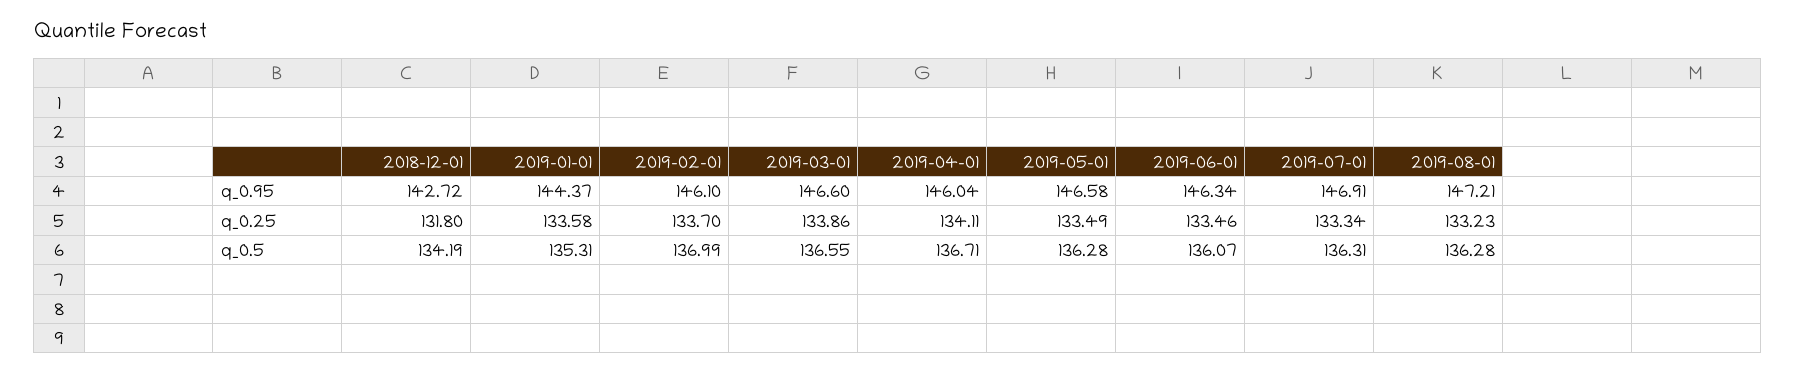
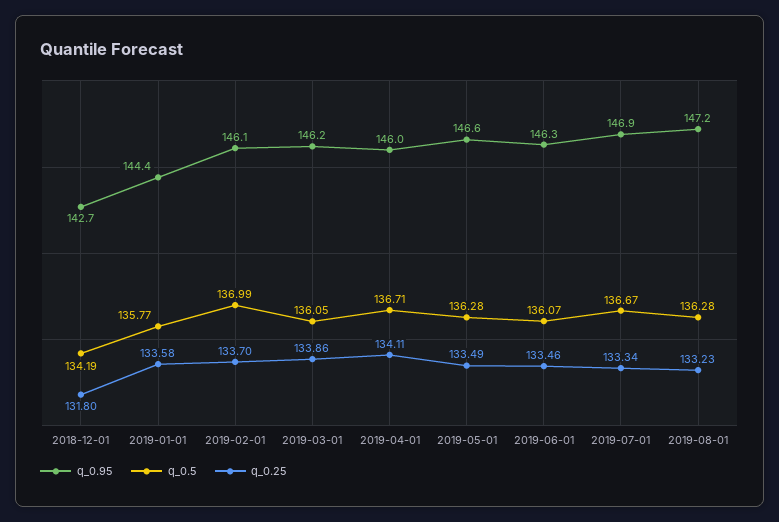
q_0.95, 2019-03-01: 146.6 -> 146.2
q_0.5, 2019-01-01: 135.31 -> 135.77
q_0.5, 2019-03-01: 136.55 -> 136.05
q_0.5, 2019-07-01: 136.31 -> 136.67

